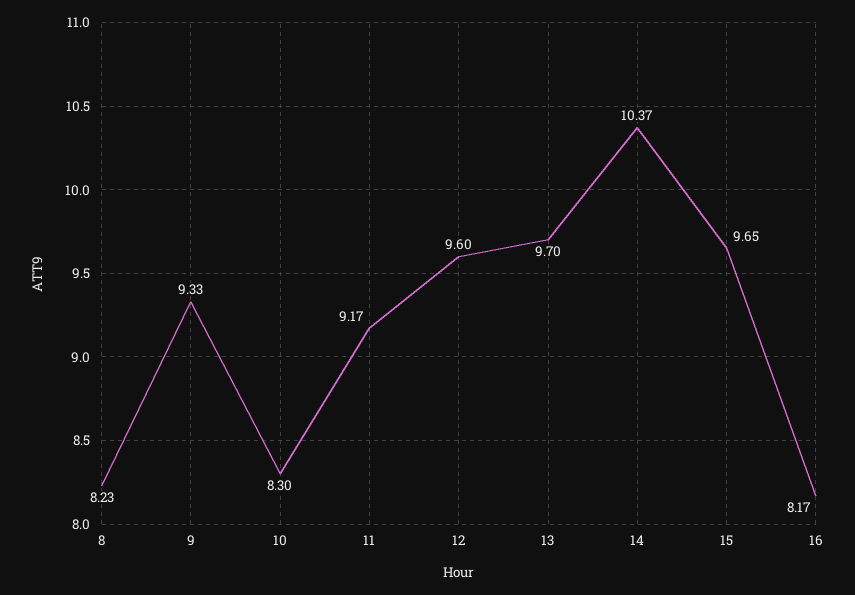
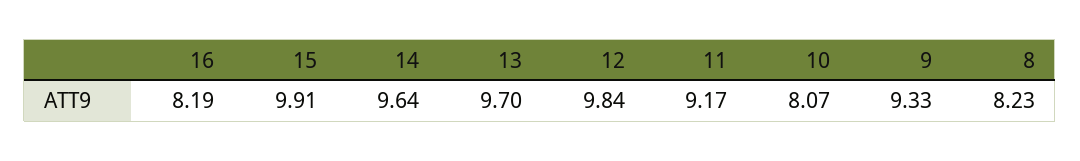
10: 8.3 -> 8.07
12: 9.6 -> 9.84
14: 10.37 -> 9.64
15: 9.65 -> 9.91
16: 8.17 -> 8.19

